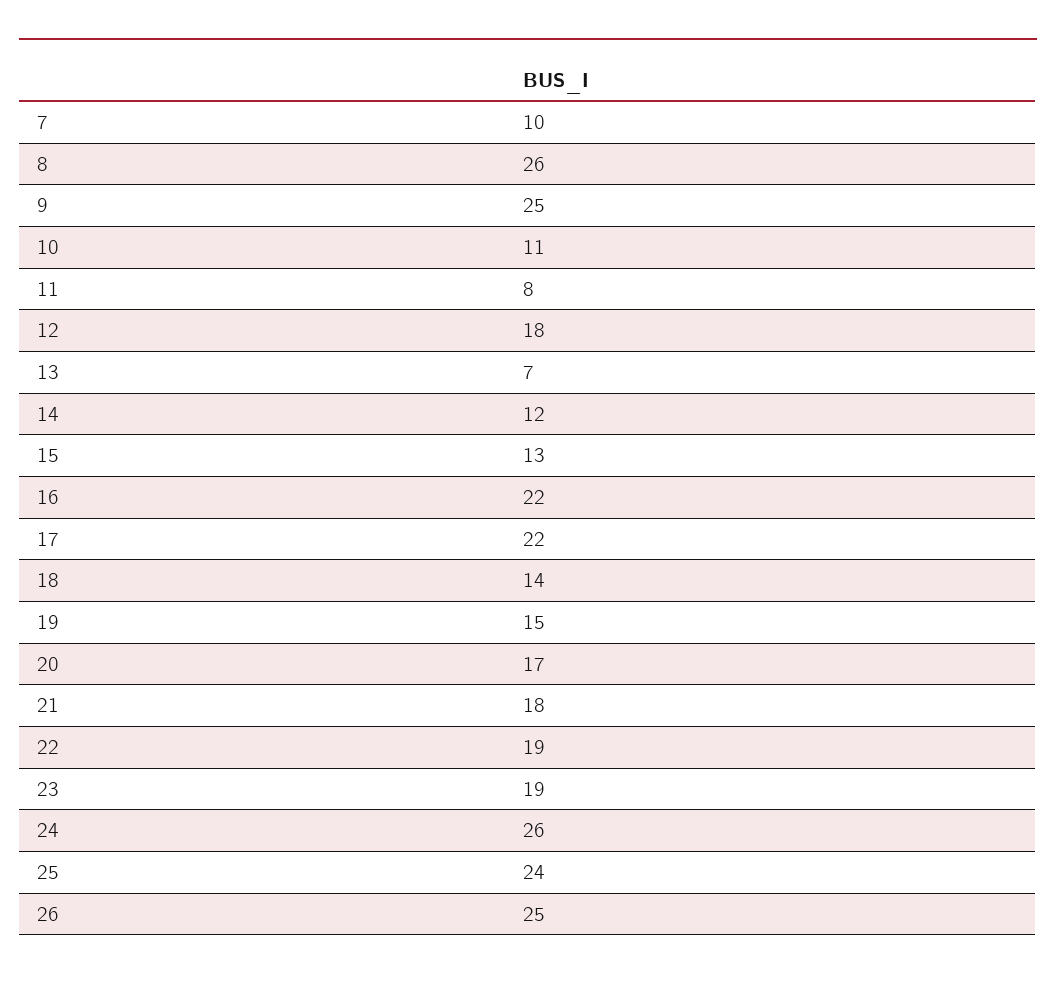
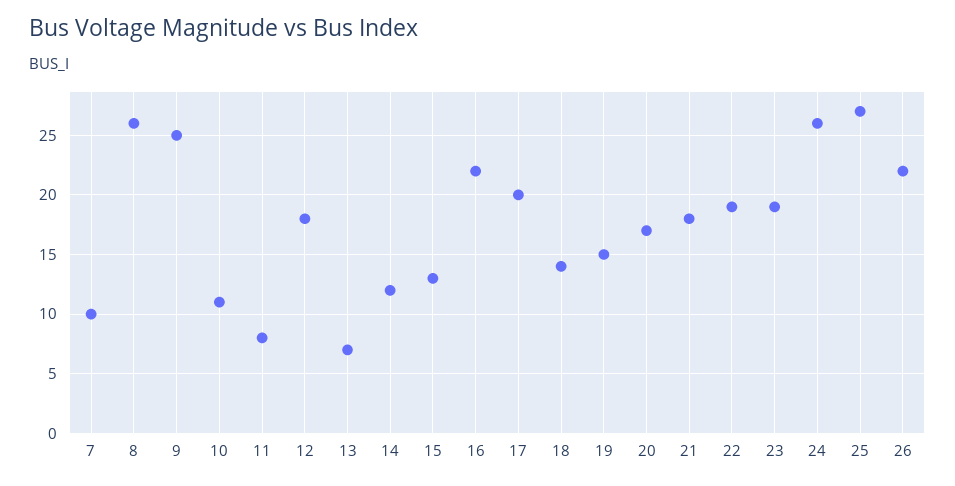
17: 22 -> 20
25: 24 -> 27
26: 25 -> 22

